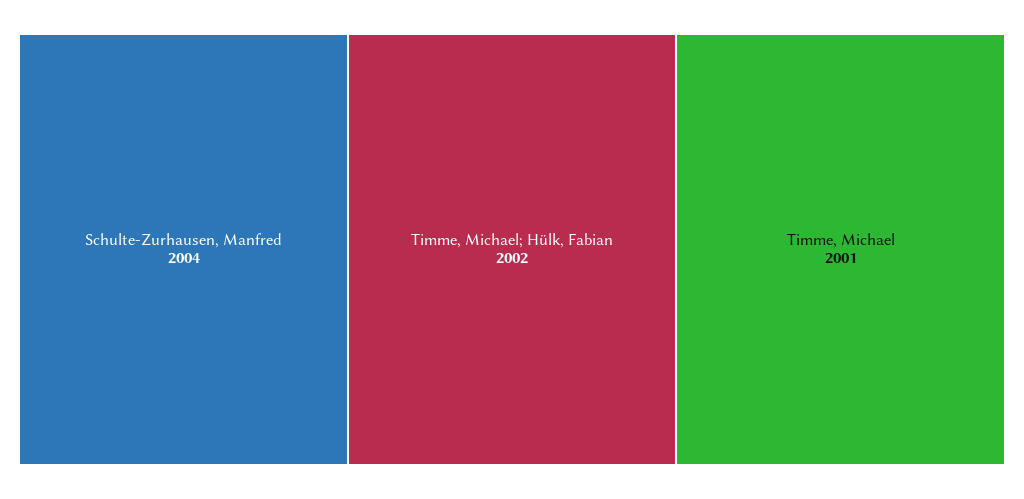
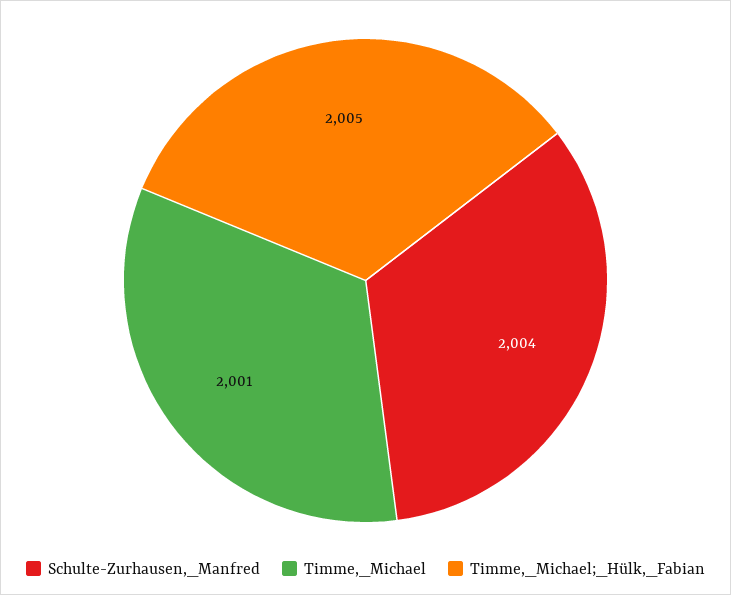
Timme, Michael; Hülk, Fabian: 2002 -> 2005

